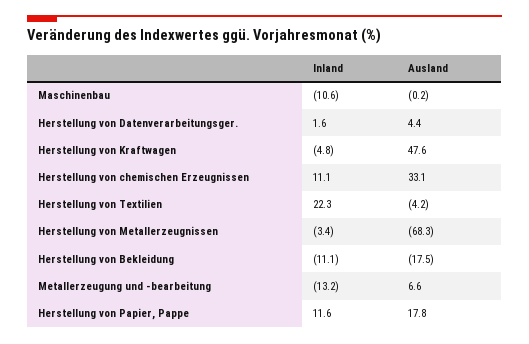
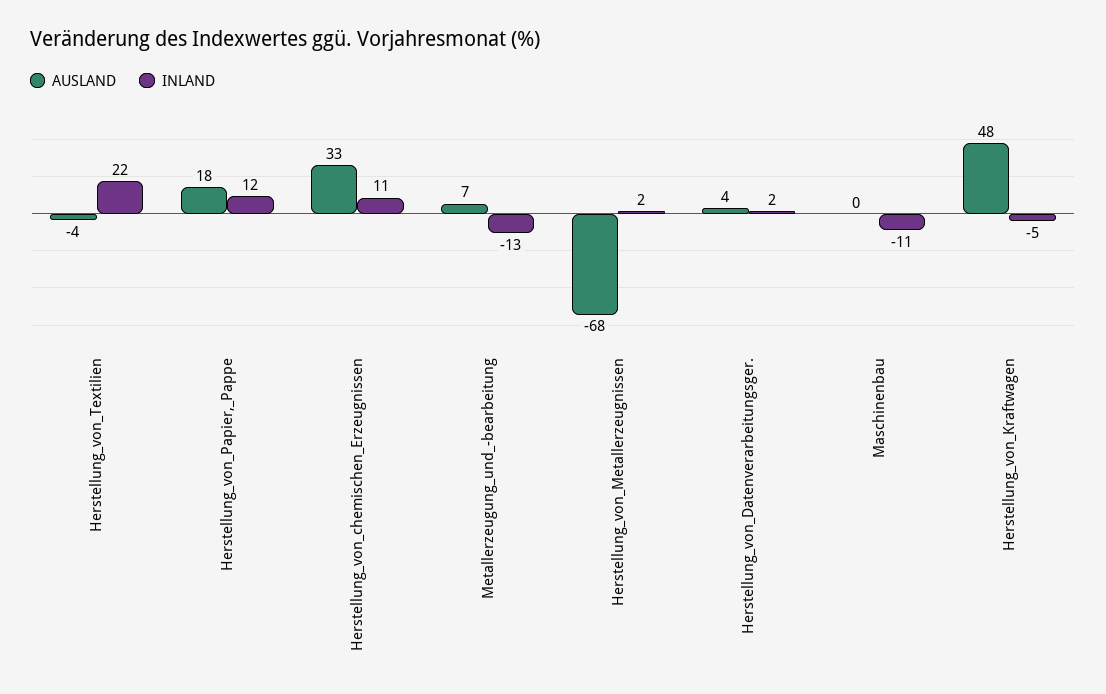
Inland, Herstellung von Metallerzeugnissen: -3.4 -> 2
Inland, Herstellung von Bekleidung: -11.1 -> none
Ausland, Herstellung von Bekleidung: -17.5 -> none

